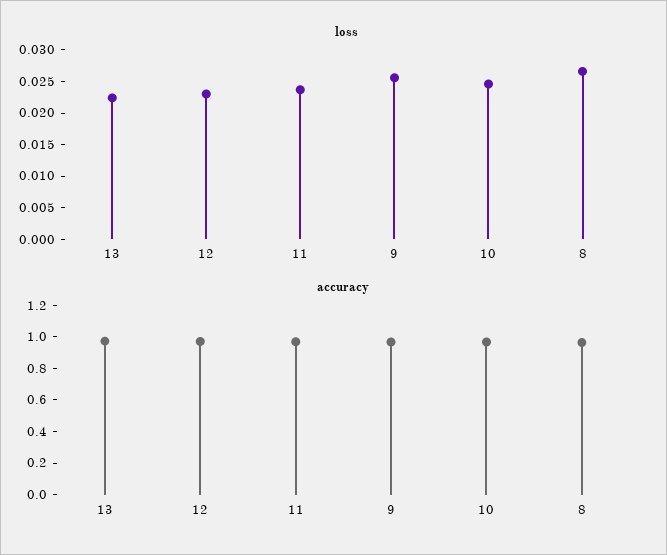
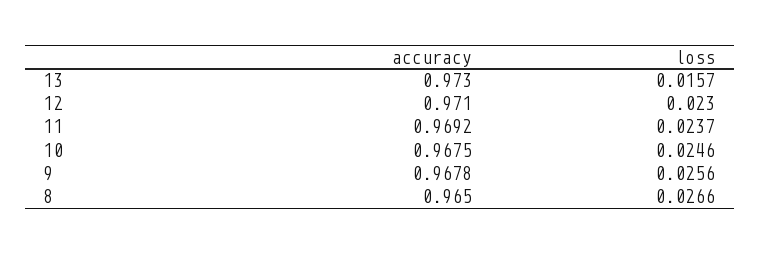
loss, 13: 0.0225 -> 0.0157

